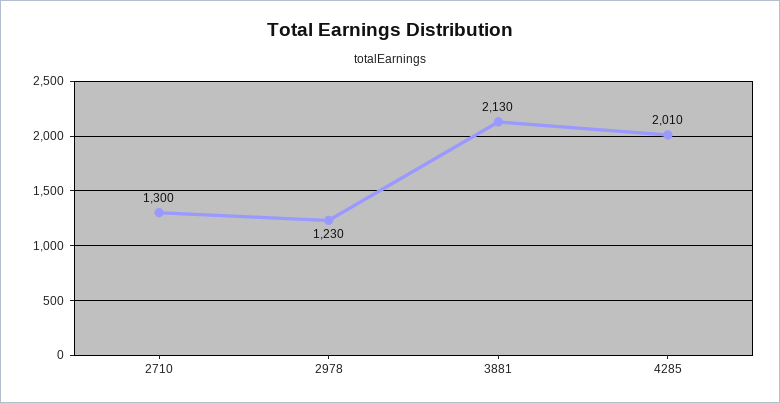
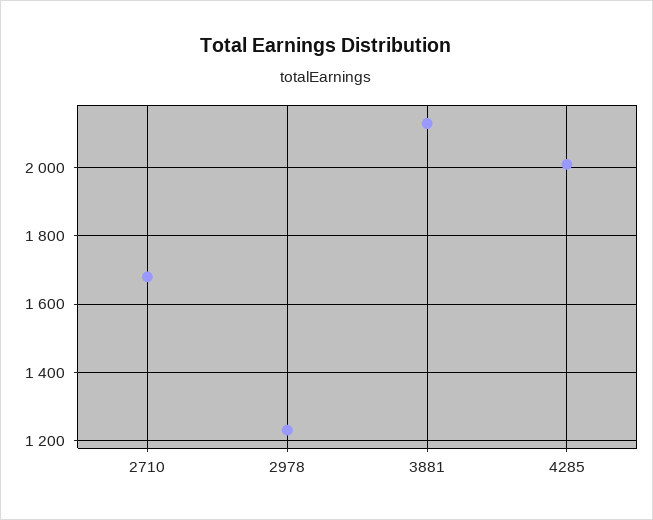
2710: 1300 -> 1680

